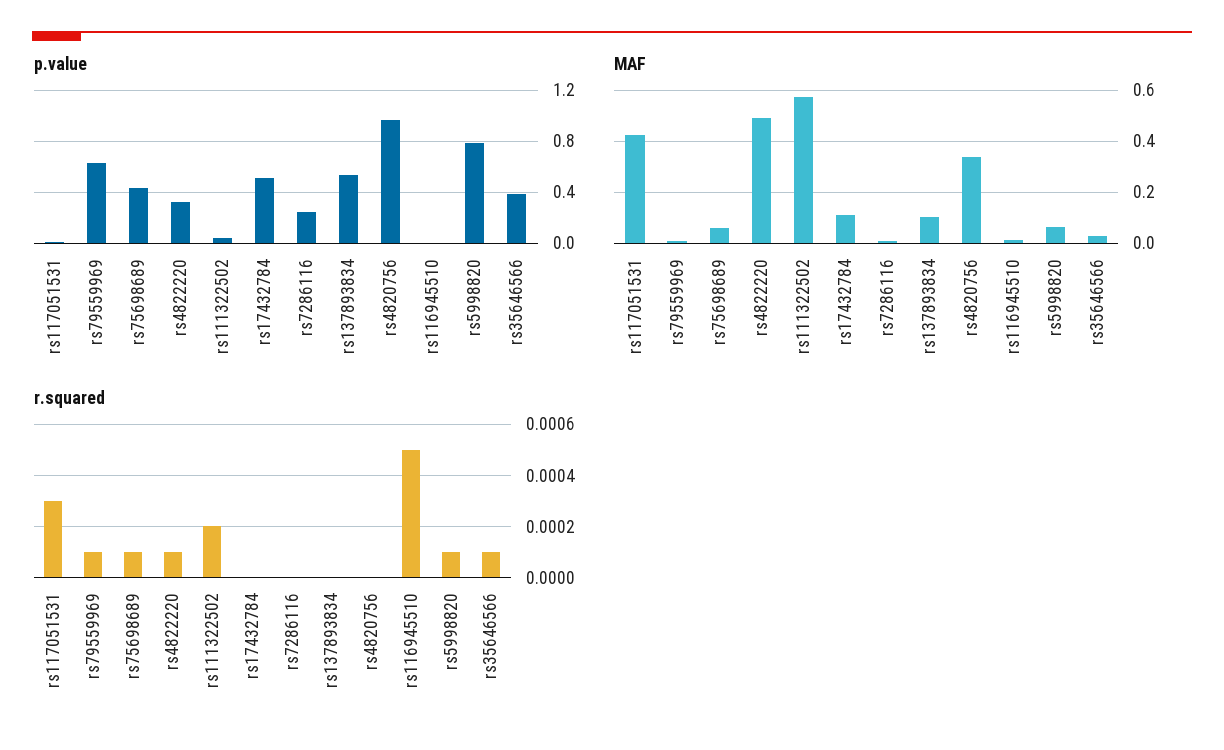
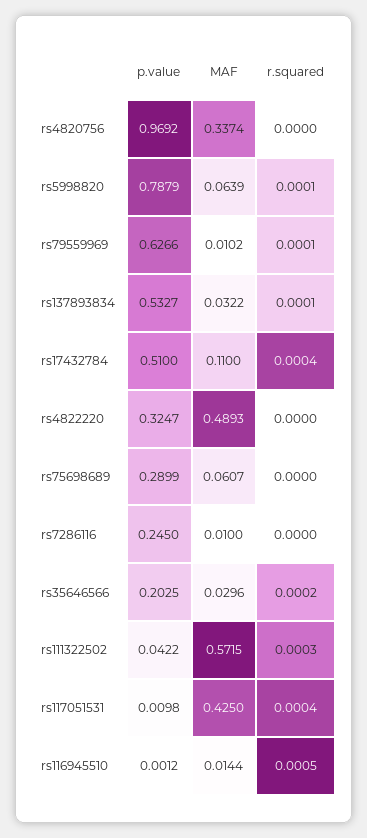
p.value, rs75698689: 0.45 -> 0.2899
p.value, rs35646566: 0.4 -> 0.2025
MAF, rs137893834: 0.1 -> 0.0322
r.squared, rs117051531: 0.0003 -> 0.0004
r.squared, rs75698689: 0.0001 -> 0
r.squared, rs4822220: 0.0001 -> 0
r.squared, rs111322502: 0.0002 -> 0.0003
r.squared, rs17432784: 0 -> 0.0004
r.squared, rs137893834: 0 -> 0.0001
r.squared, rs35646566: 0.0001 -> 0.0002

